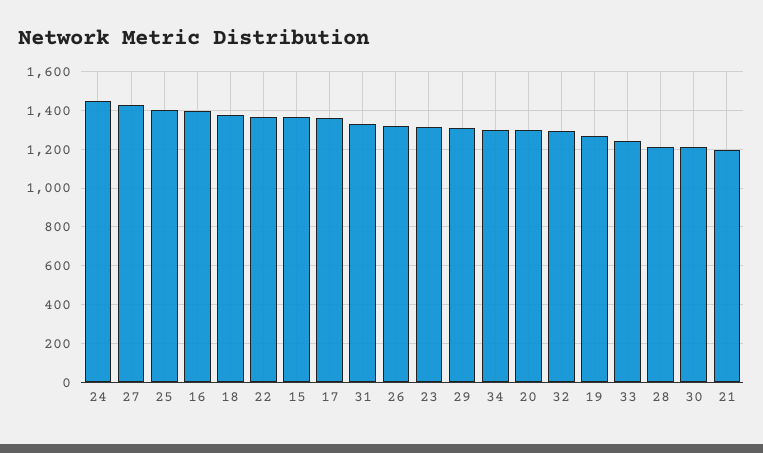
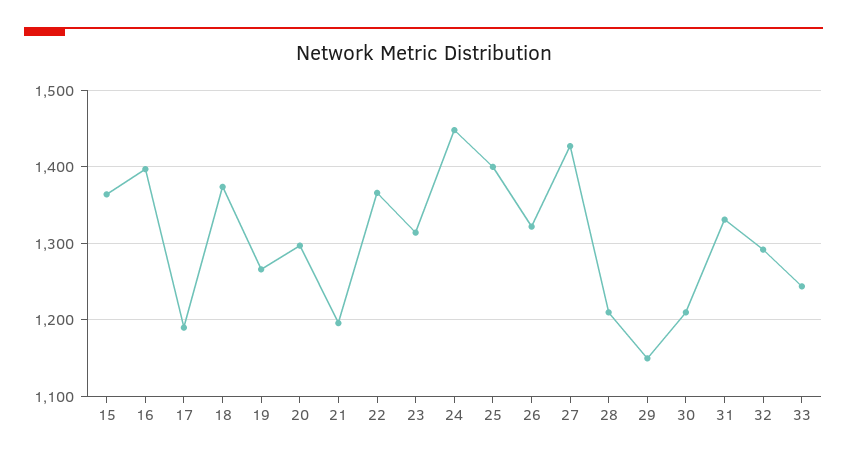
17: 1350 -> 1190
29: 1300 -> 1150
34: 1300 -> none

